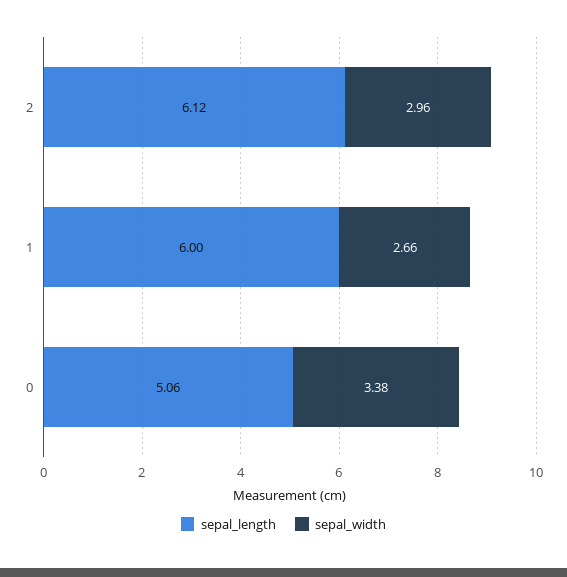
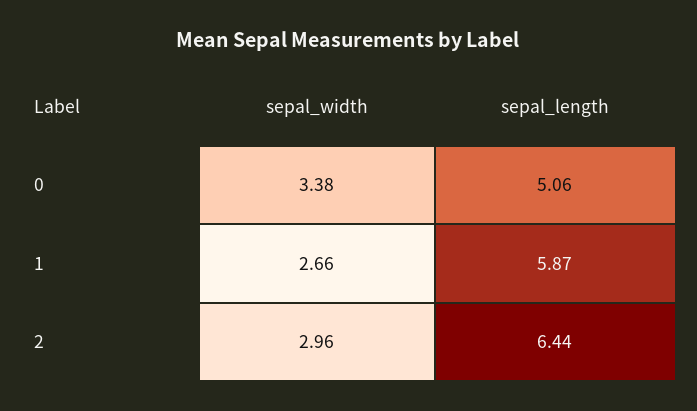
sepal_length, 2: 6.12 -> 6.44
sepal_length, 1: 6 -> 5.87

